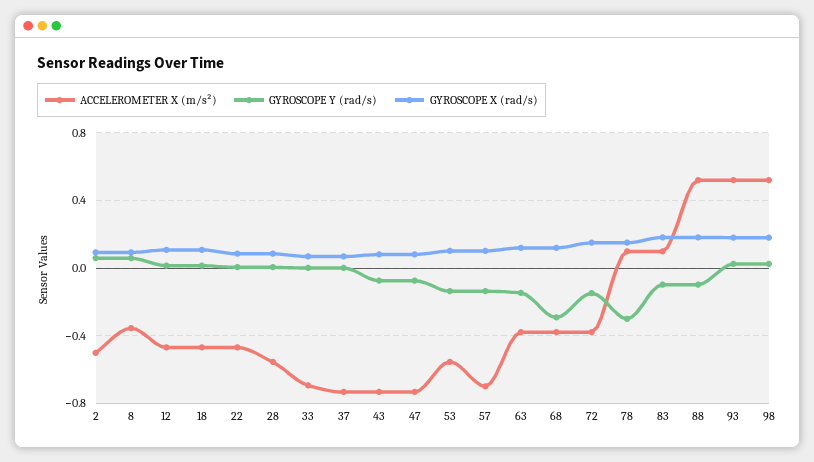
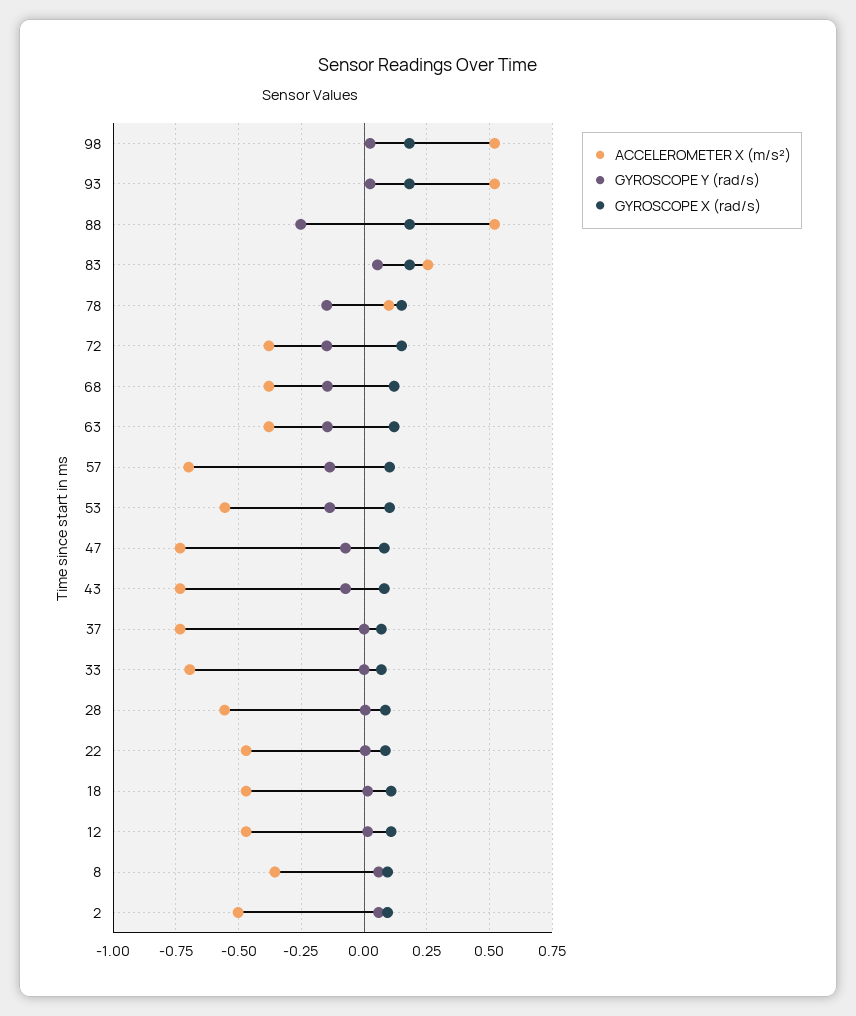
GYROSCOPE Y (rad/s), 68: -0.3 -> -0.15
GYROSCOPE Y (rad/s), 78: -0.3 -> -0.15
ACCELEROMETER X (m/s²), 83: 0.1 -> 0.25
GYROSCOPE Y (rad/s), 83: -0.1 -> 0.05
GYROSCOPE Y (rad/s), 88: -0.1 -> -0.25

